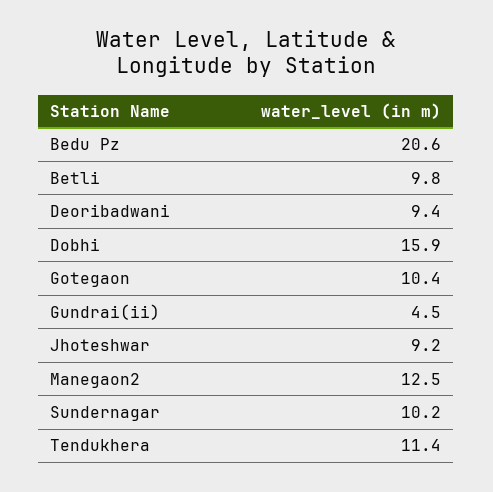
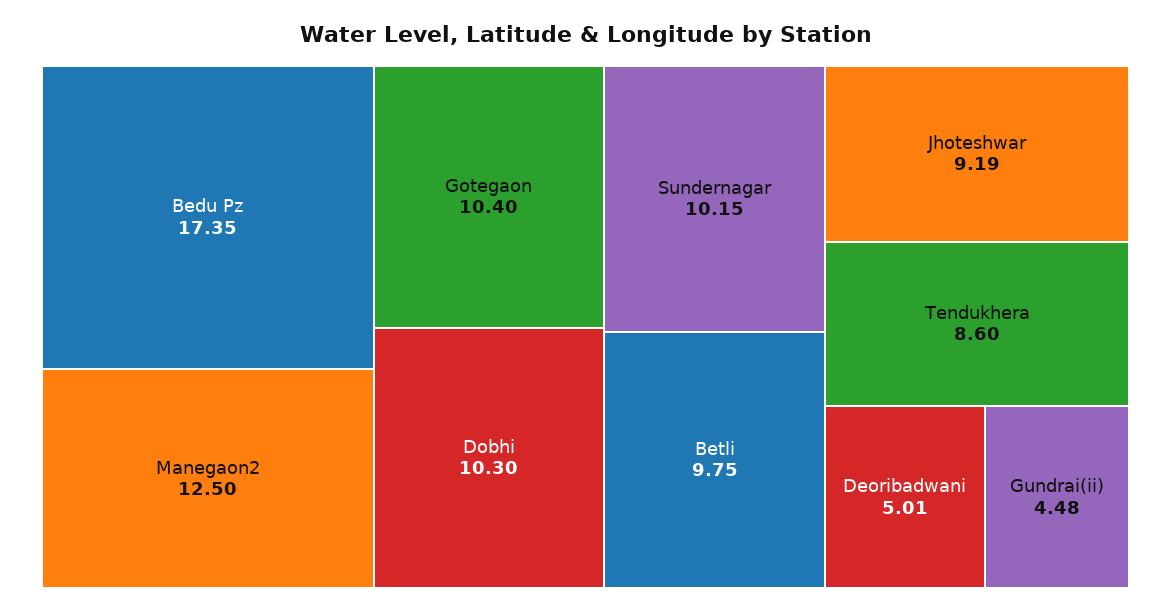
Bedu Pz: 20.6 -> 17.35
Deoribadwani: 9.4 -> 5.01
Dobhi: 15.9 -> 10.3
Tendukhera: 11.4 -> 8.6

